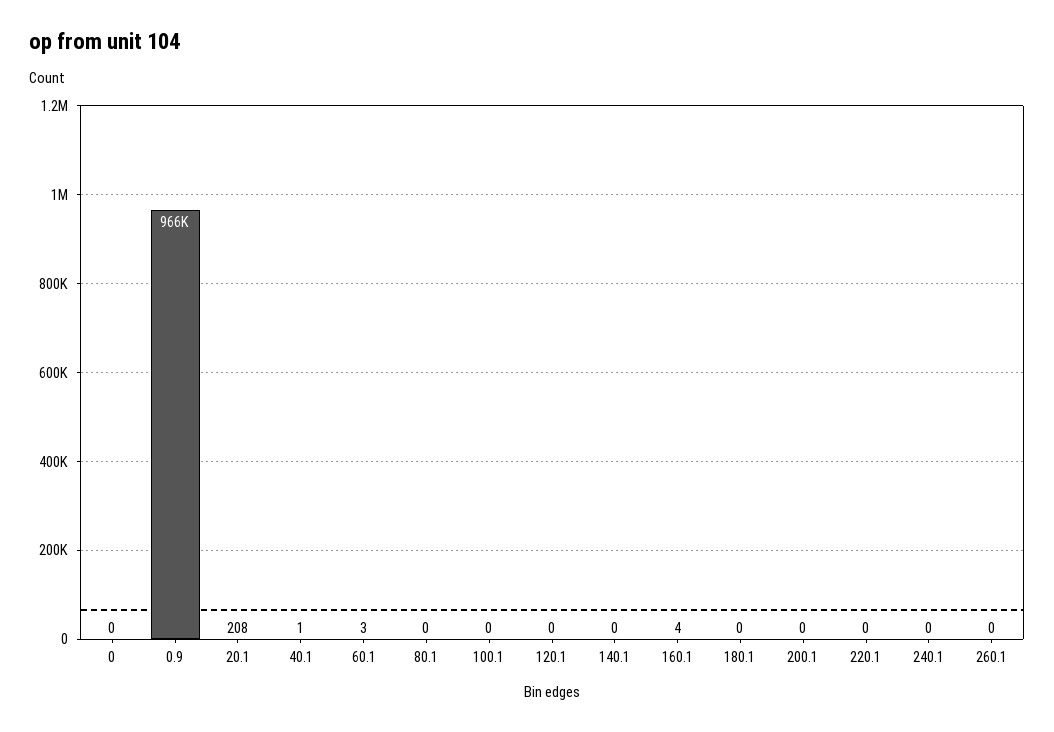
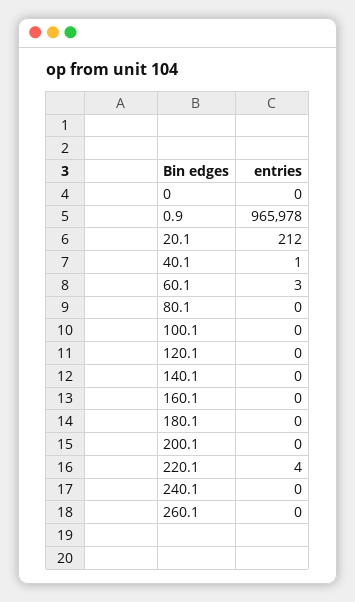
20.1: 208 -> 212
160.1: 4 -> 0
220.1: 0 -> 4

